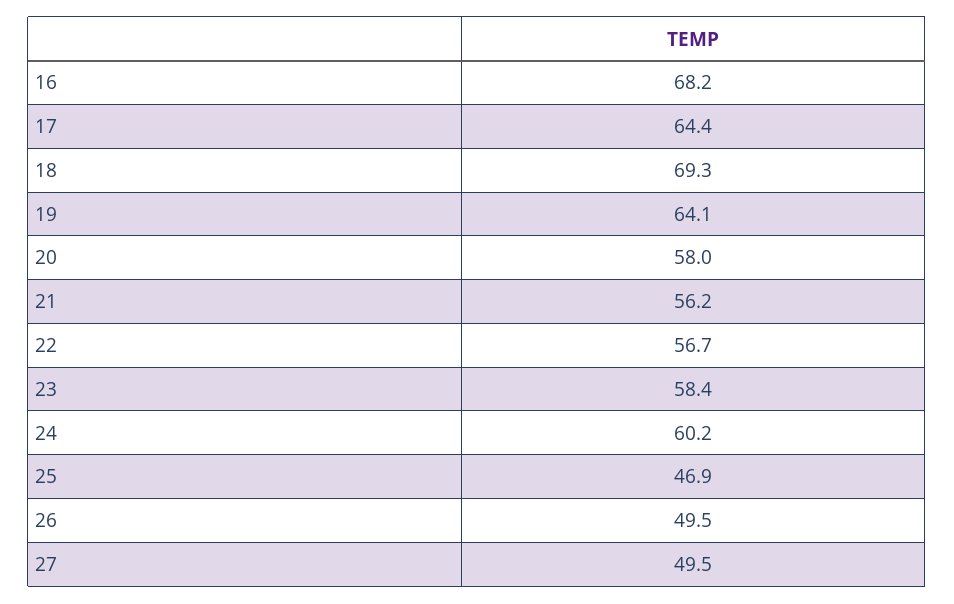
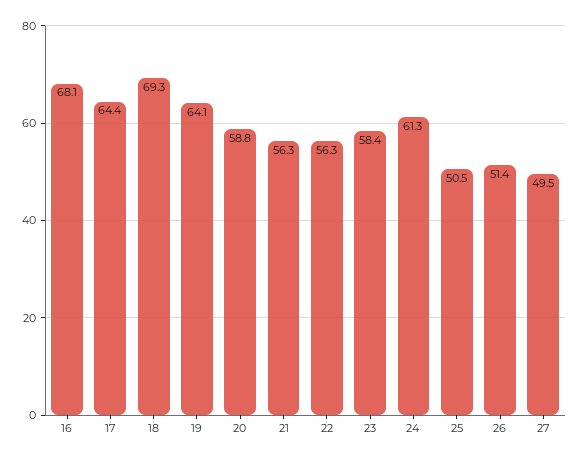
16: 68.2 -> 68.1
20: 58 -> 58.8
21: 56.2 -> 56.3
22: 56.7 -> 56.3
24: 60.2 -> 61.3
25: 46.9 -> 50.5
26: 49.5 -> 51.4

